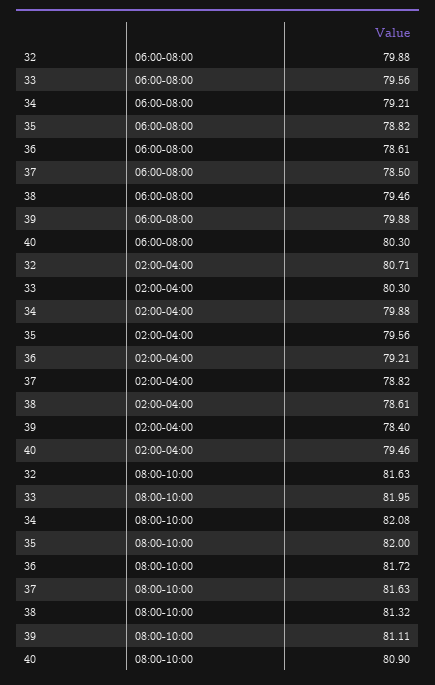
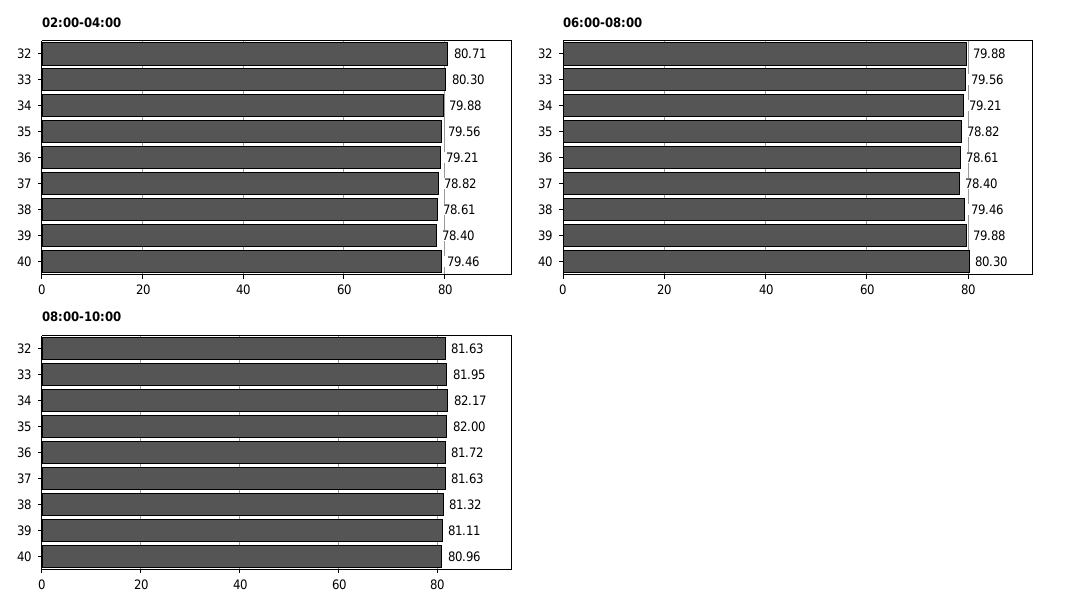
06:00-08:00, 37: 78.5 -> 78.4
08:00-10:00, 34: 82.08 -> 82.17
08:00-10:00, 40: 80.9 -> 80.96

